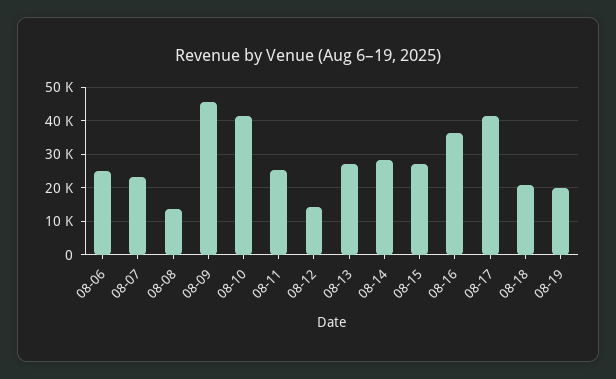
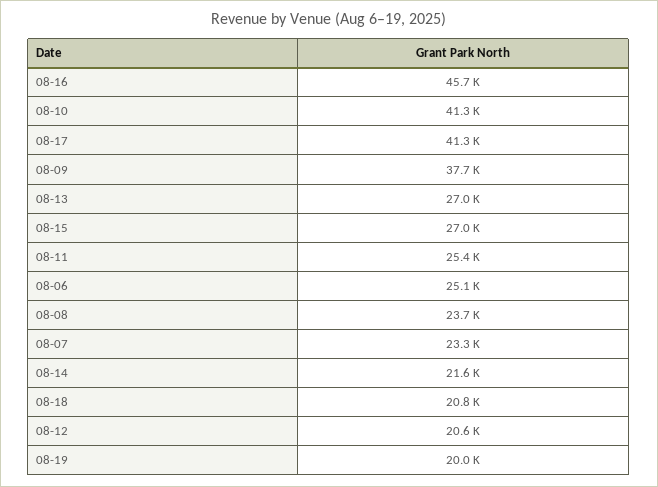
08-08: 14000 -> 23700
08-09: 46000 -> 37700
08-12: 14000 -> 20600
08-14: 28000 -> 21600
08-16: 36000 -> 45700

